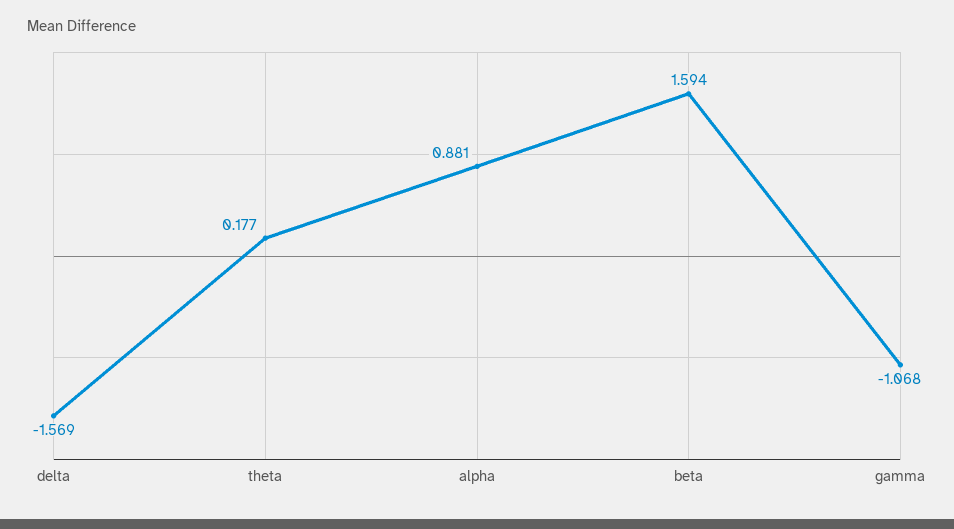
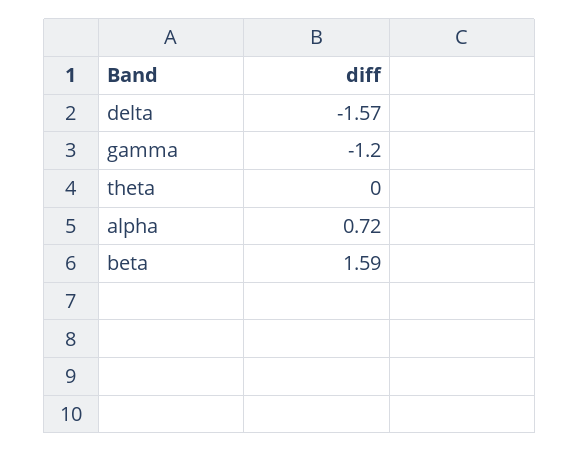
theta: 0.177 -> 0
alpha: 0.881 -> 0.72
gamma: -1.068 -> -1.2

